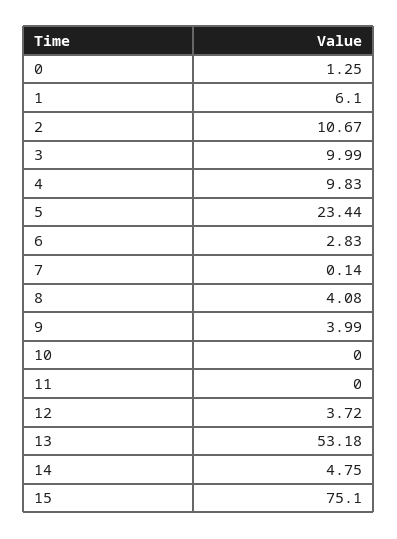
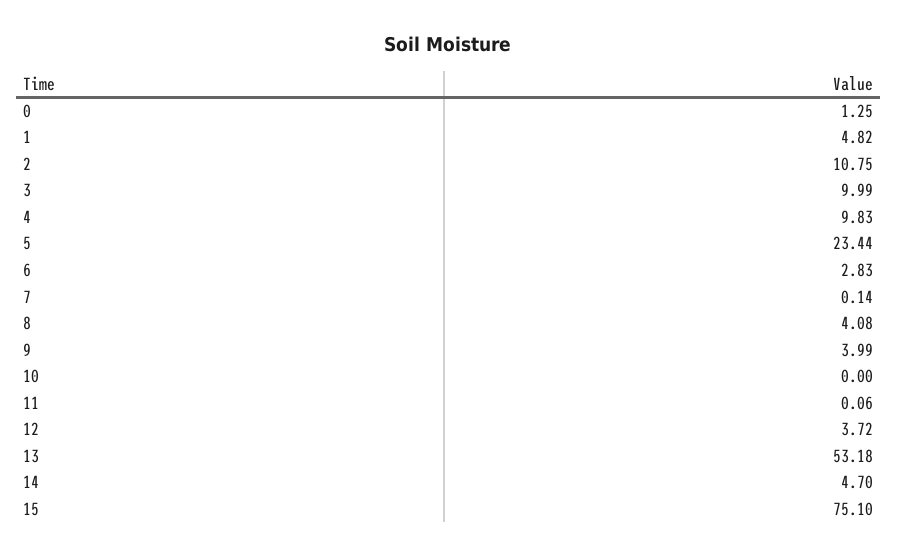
1: 6.1 -> 4.82
2: 10.67 -> 10.75
11: 0 -> 0.06
14: 4.75 -> 4.7

